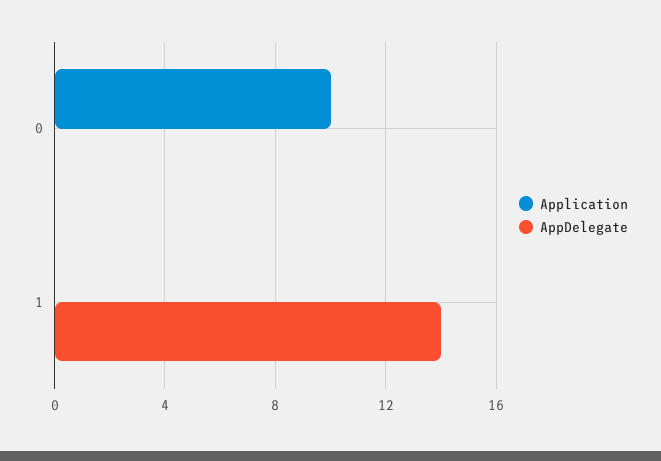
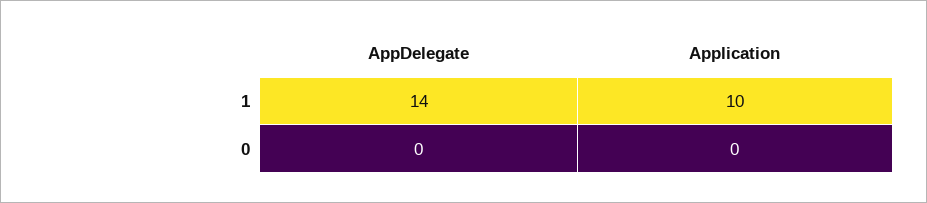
Application, 0: 10 -> 0
Application, 1: 0 -> 10

